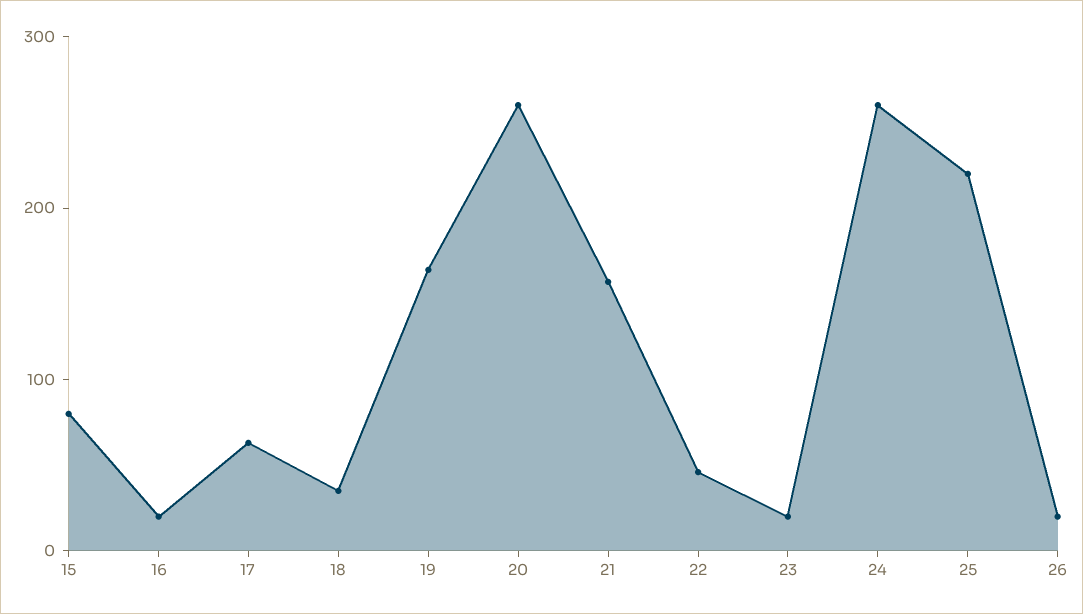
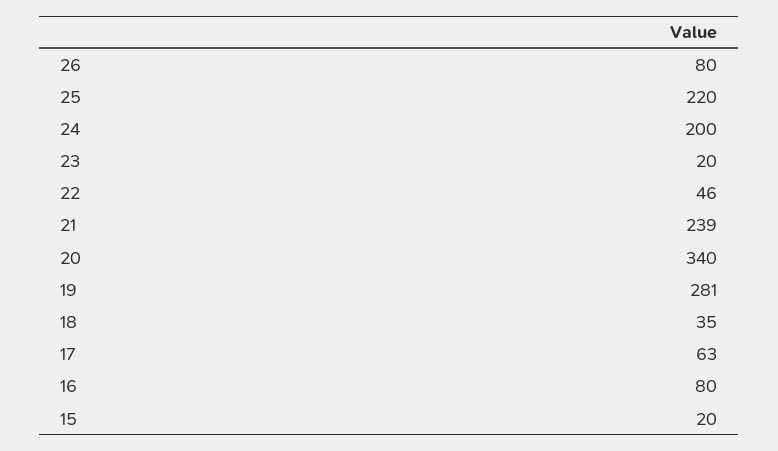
15: 80 -> 20
16: 20 -> 80
19: 160 -> 281
20: 260 -> 340
21: 160 -> 239
24: 260 -> 200
26: 20 -> 80

